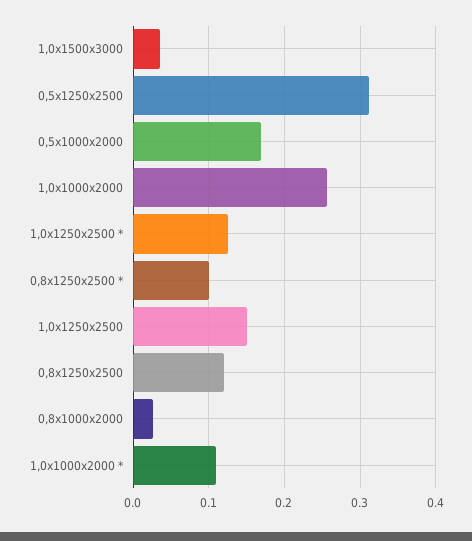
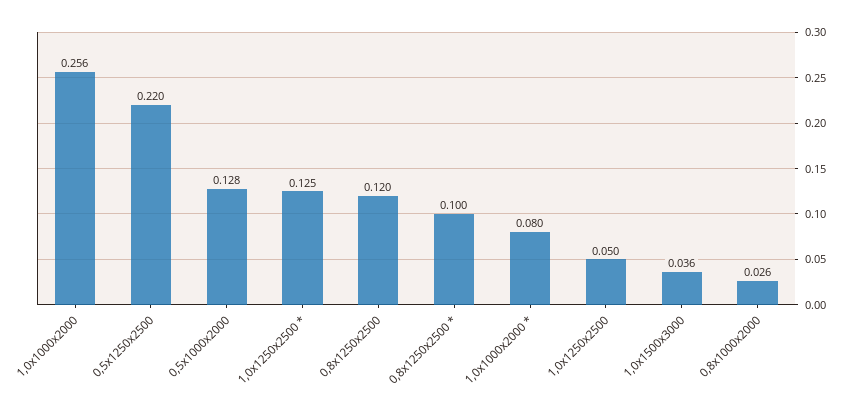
0,5х1250х2500: 0.31 -> 0.22
0,5х1000х2000: 0.17 -> 0.128
1,0х1250х2500: 0.15 -> 0.05
1,0х1000х2000 *: 0.11 -> 0.08

